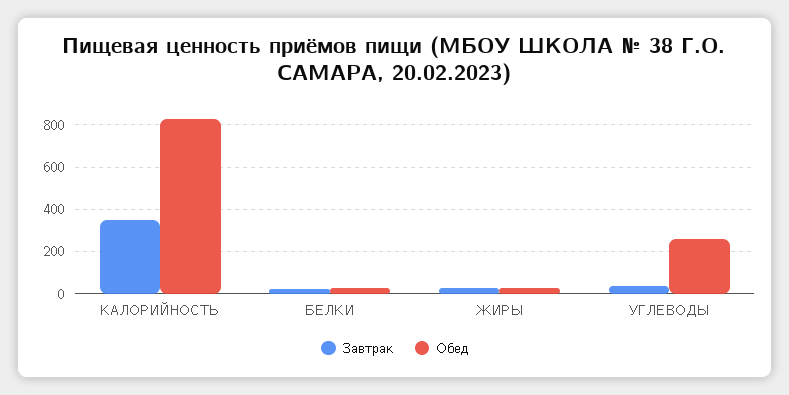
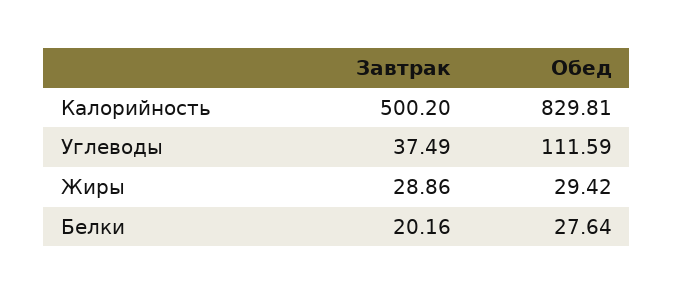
Завтрак, КАЛОРИЙНОСТЬ: 350 -> 500.2
Обед, УГЛЕВОДЫ: 250 -> 111.59

